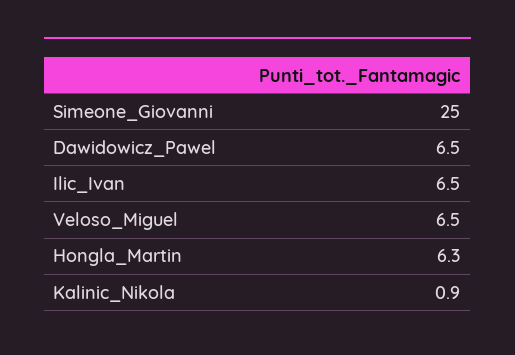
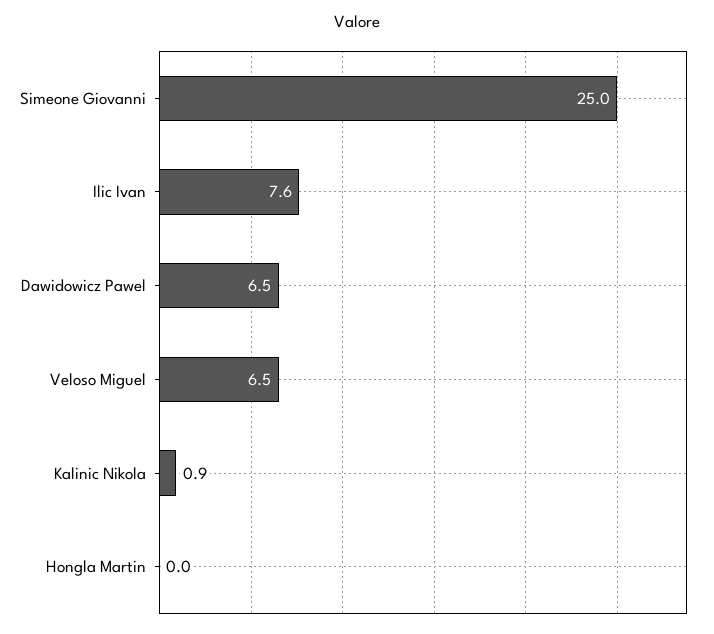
Ilic_Ivan: 6.5 -> 7.6
Hongla_Martin: 6.3 -> 0

